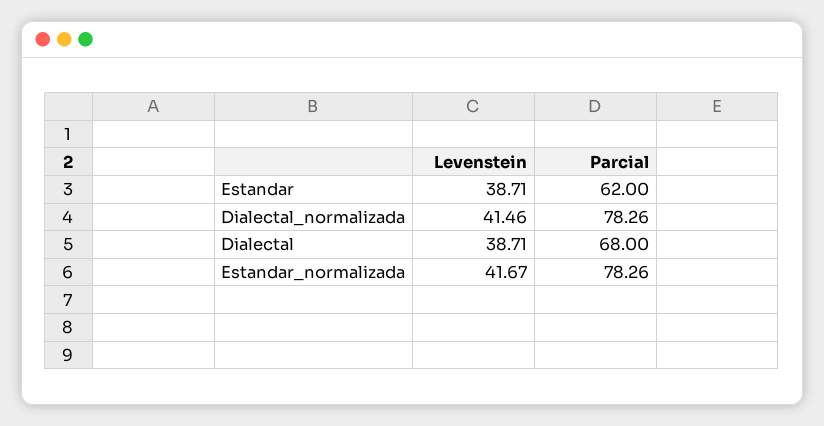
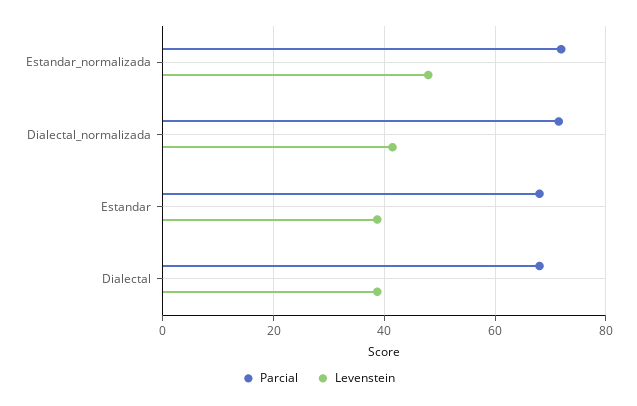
Parcial, Estandar: 62 -> 68
Parcial, Dialectal_normalizada: 78.26 -> 72
Levenstein, Estandar_normalizada: 41.67 -> 48
Parcial, Estandar_normalizada: 78.26 -> 72

